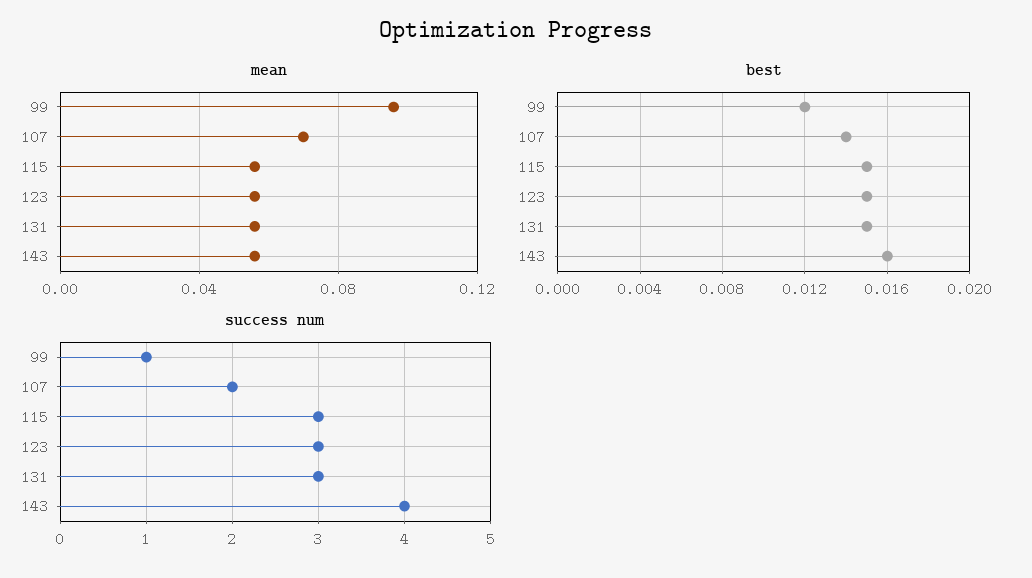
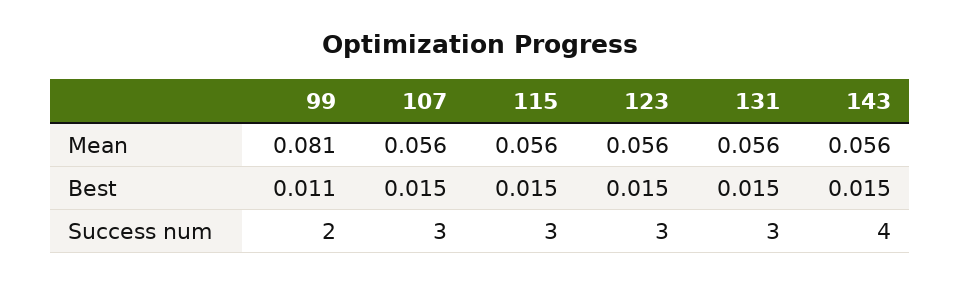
mean, 99: 0.095 -> 0.081
mean, 107: 0.07 -> 0.056
best, 99: 0.012 -> 0.011
best, 107: 0.014 -> 0.015
best, 143: 0.016 -> 0.015
success num, 99: 1 -> 2
success num, 107: 2 -> 3

